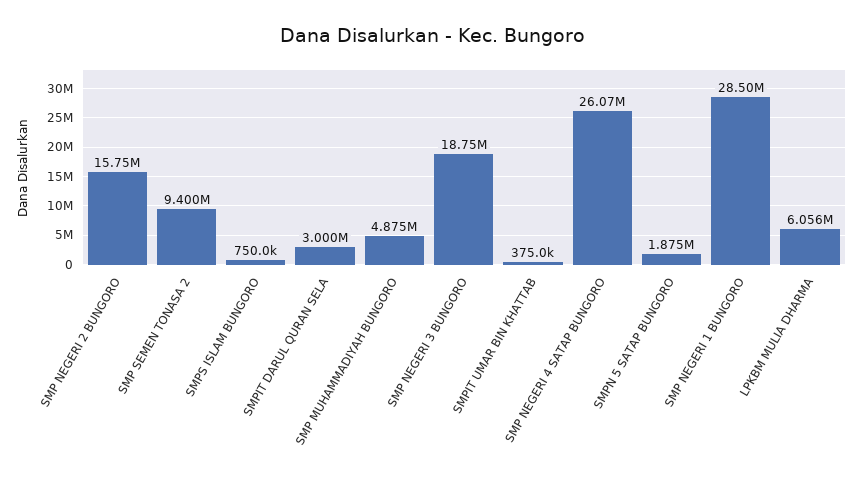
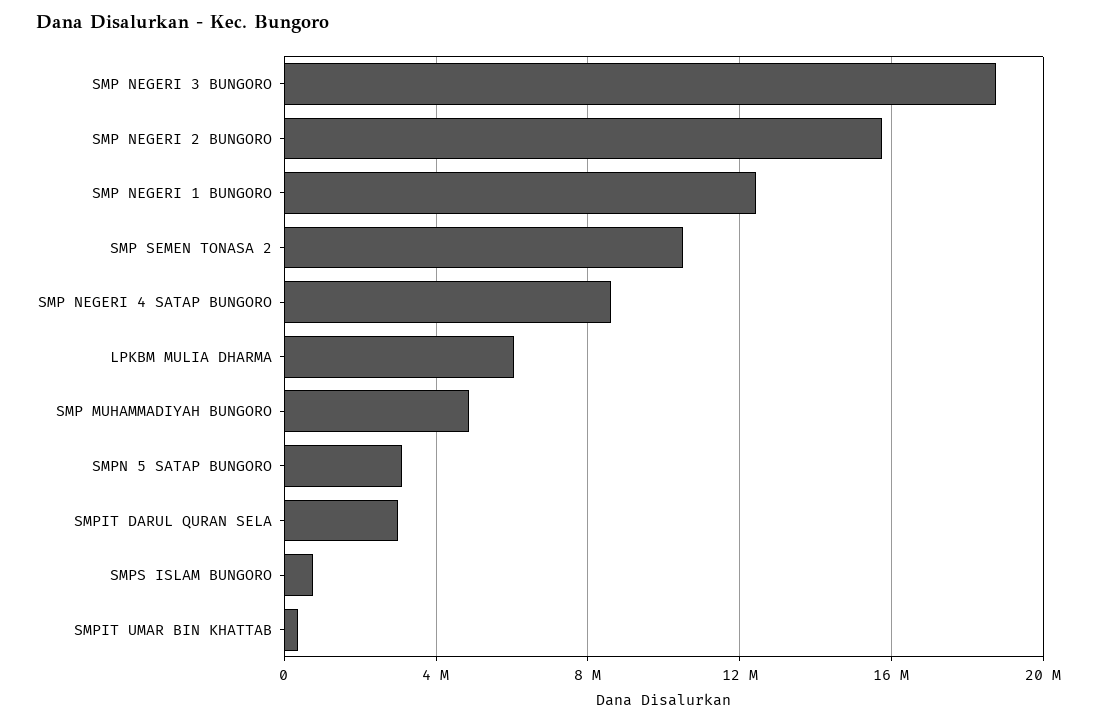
SMP SEMEN TONASA 2: 9400000 -> 10500000
SMP NEGERI 4 SATAP BUNGORO: 26070000 -> 8500000
SMPN 5 SATAP BUNGORO: 1875000 -> 3000000
SMP NEGERI 1 BUNGORO: 28500000 -> 12500000

